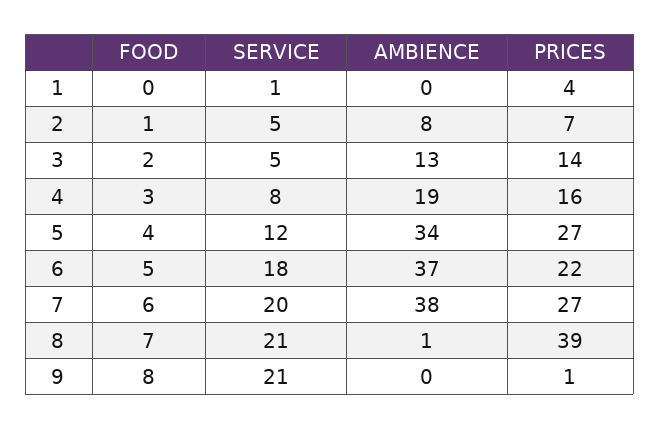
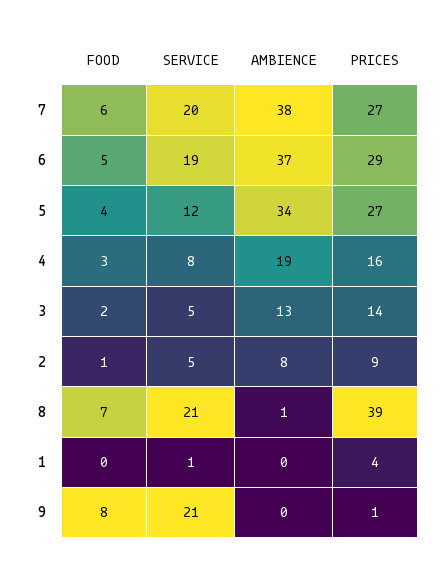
PRICES, 2: 7 -> 9
SERVICE, 6: 18 -> 19
PRICES, 6: 22 -> 29

